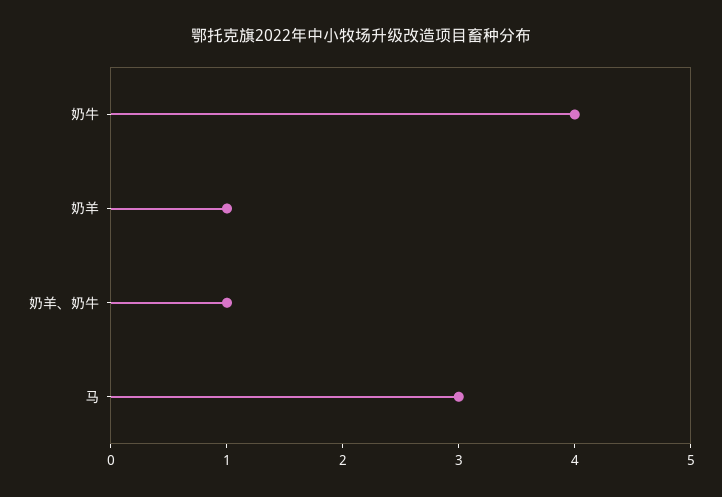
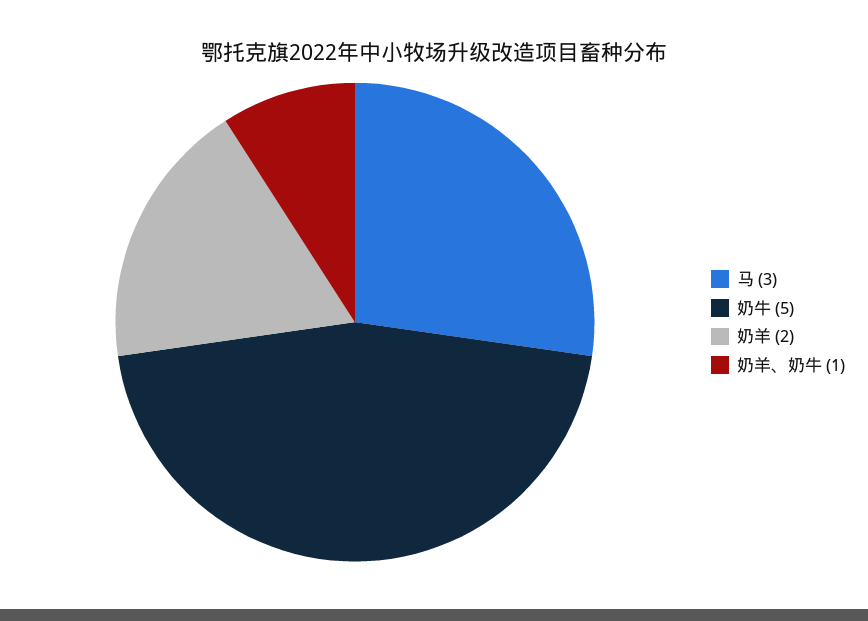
奶牛: 4 -> 5
奶羊: 1 -> 2

